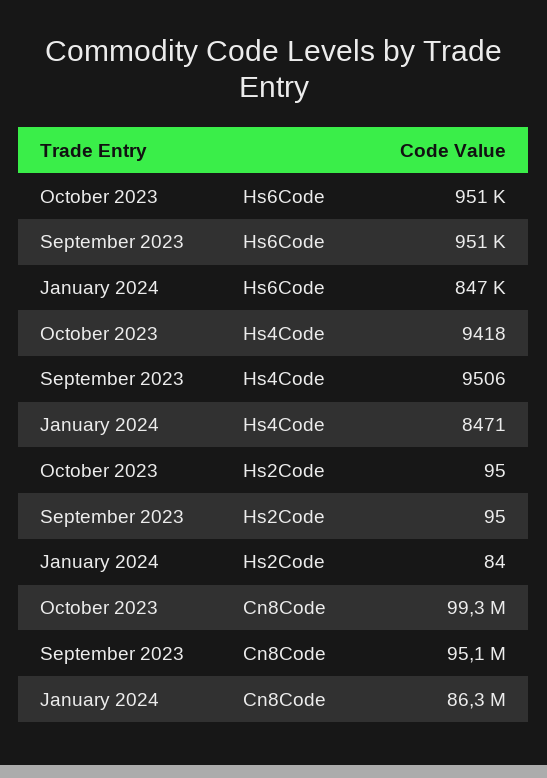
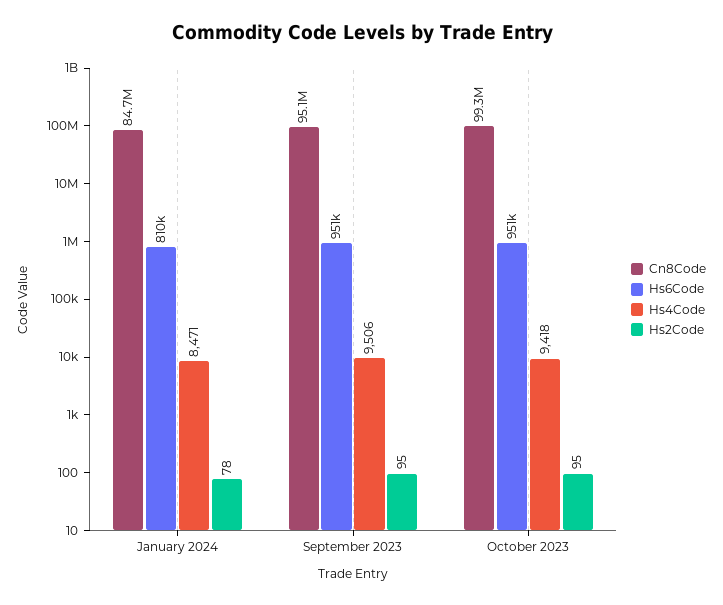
Hs6Code, January 2024: 847000 -> 810000
Hs2Code, January 2024: 84 -> 78
Cn8Code, January 2024: 86300000 -> 84700000

